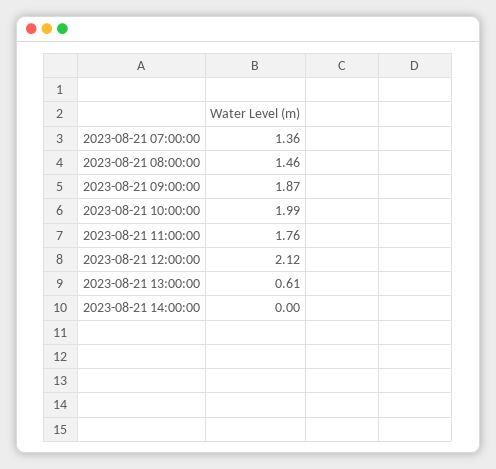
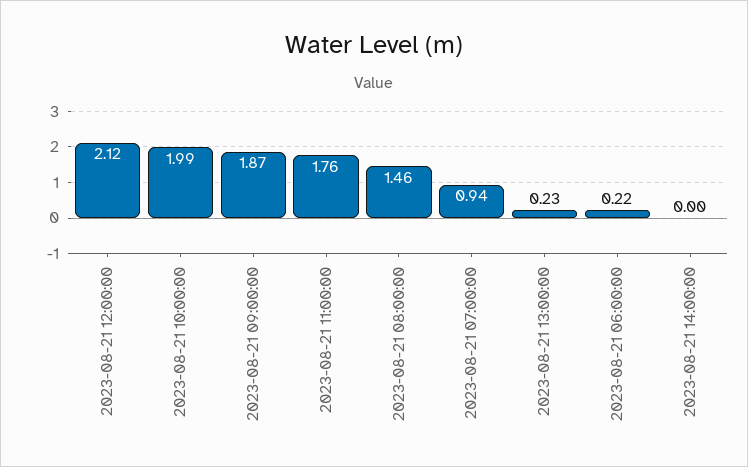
2023-08-21 07:00:00: 1.36 -> 0.94
2023-08-21 13:00:00: 0.61 -> 0.23
2023-08-21 06:00:00: none -> 0.22

